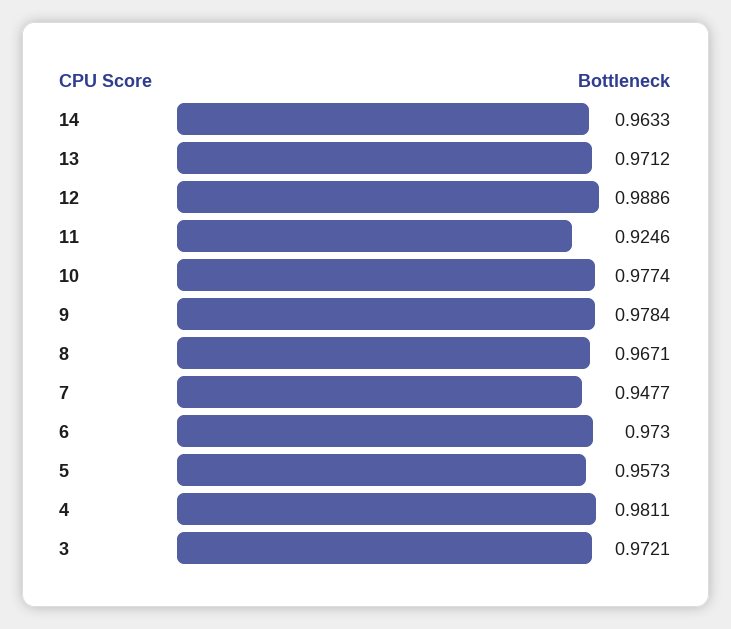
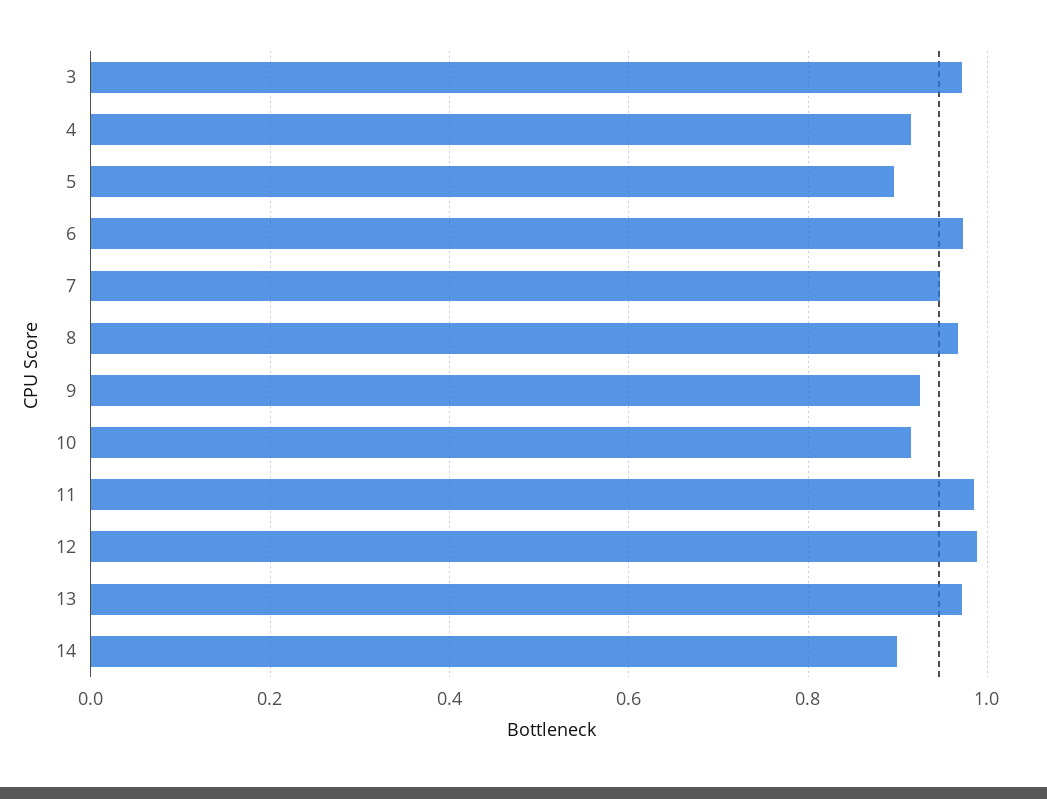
14: 0.9633 -> 0.9
11: 0.9246 -> 0.98
10: 0.9774 -> 0.92
9: 0.9784 -> 0.92
5: 0.9573 -> 0.9
4: 0.9811 -> 0.92

